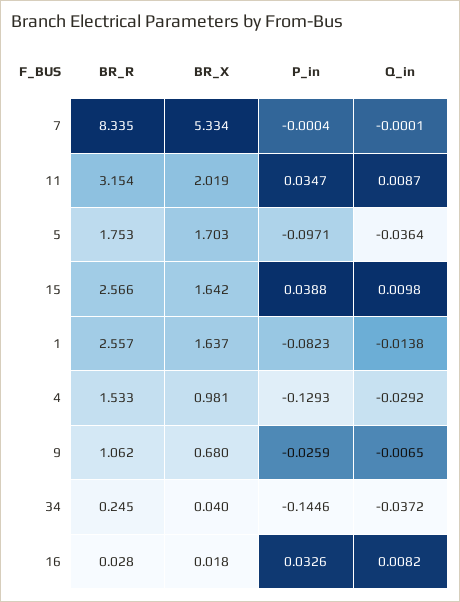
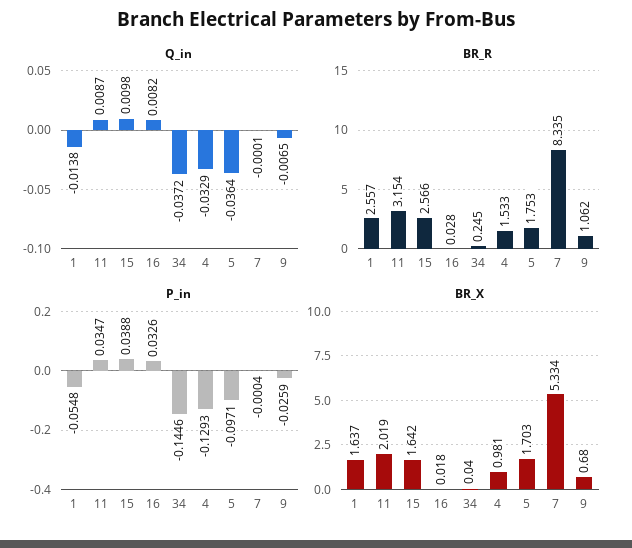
P_in, 1: -0.0823 -> -0.0548
Q_in, 4: -0.0292 -> -0.0329

